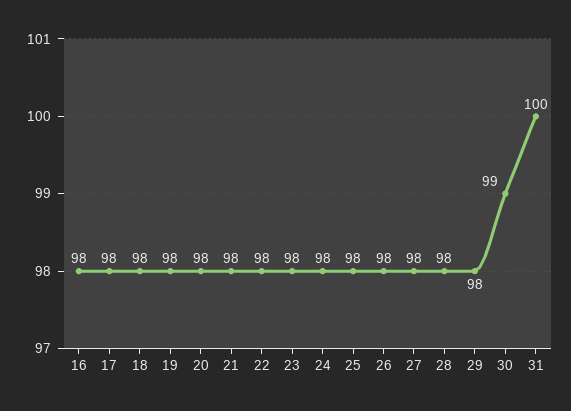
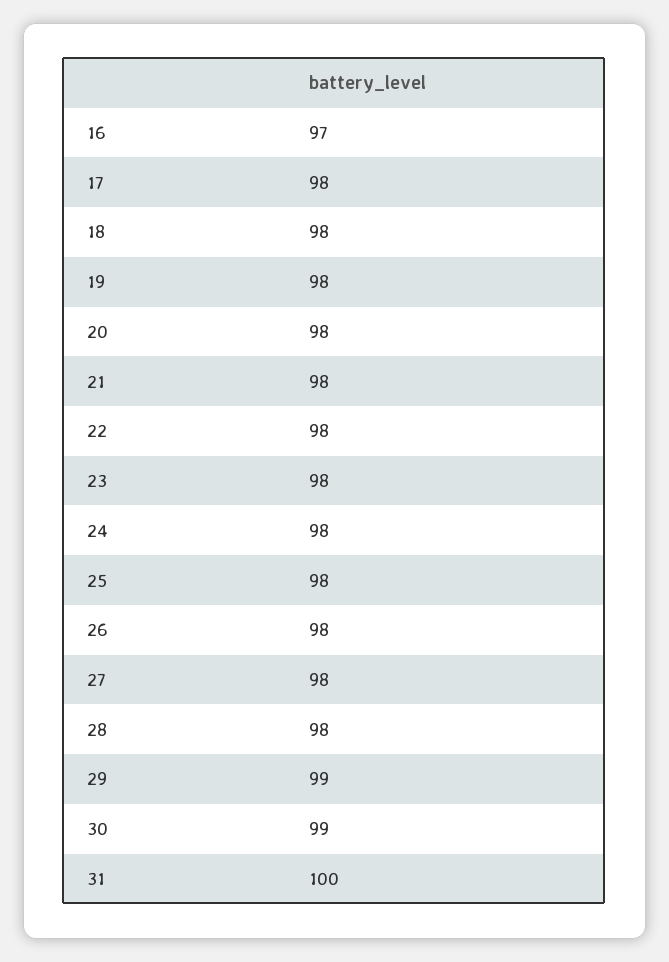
16: 98 -> 97
29: 98 -> 99

